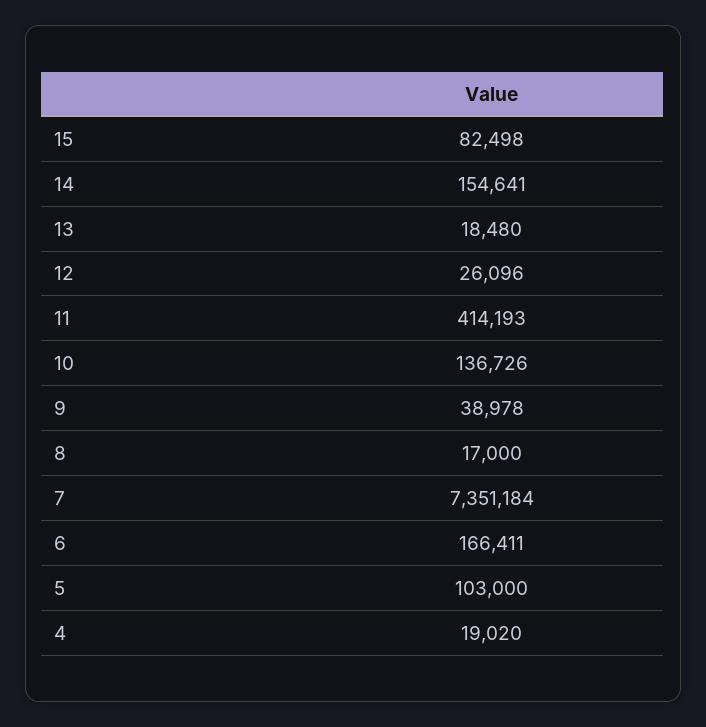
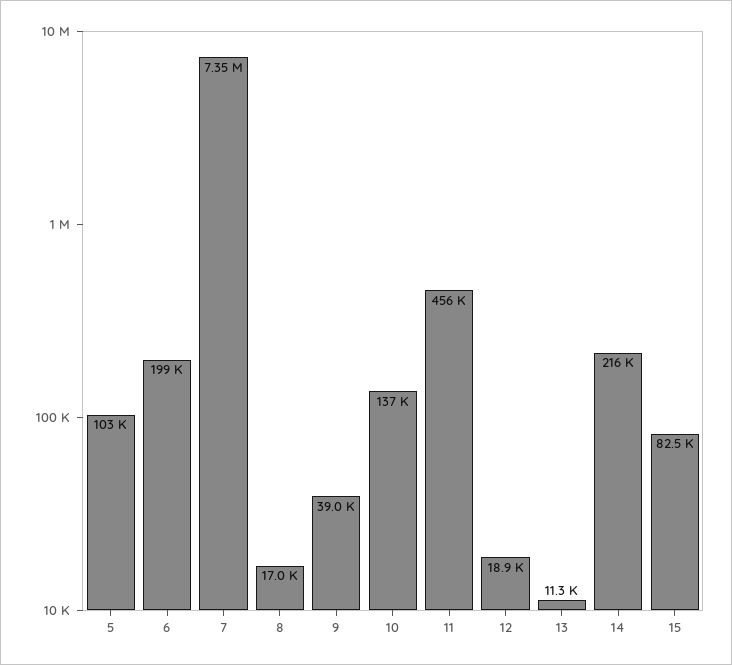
14: 154641 -> 216000
13: 18480 -> 11300
12: 26096 -> 18900
11: 414193 -> 456000
6: 166411 -> 199000
4: 19020 -> none

